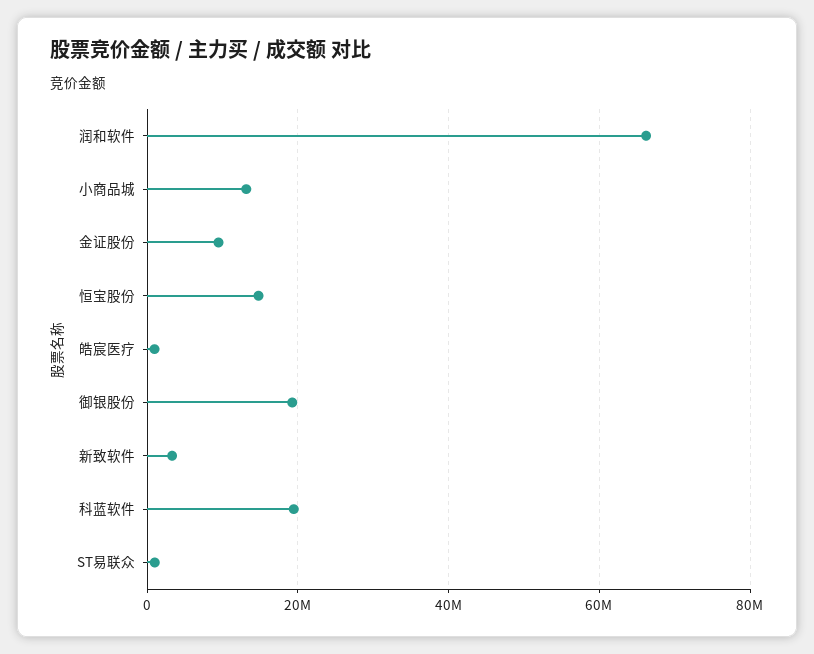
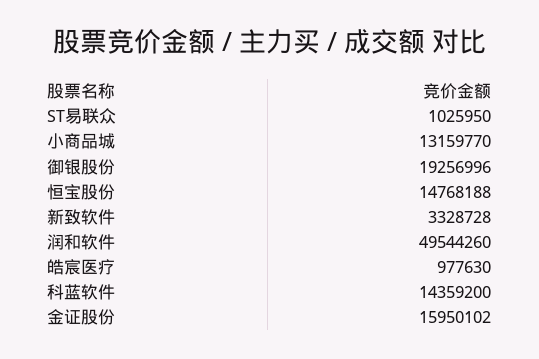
润和软件: 66000000 -> 49544260
金证股份: 10000000 -> 15950102
科蓝软件: 20000000 -> 14359200

